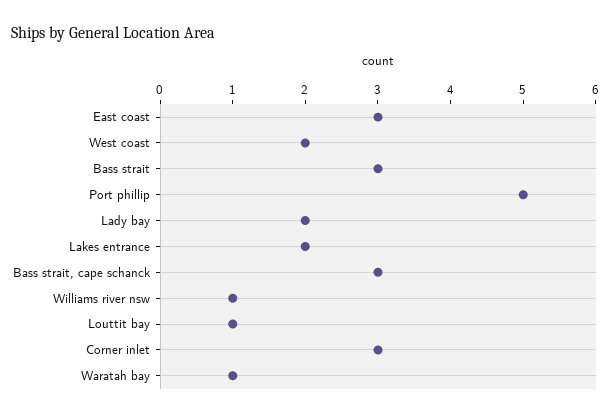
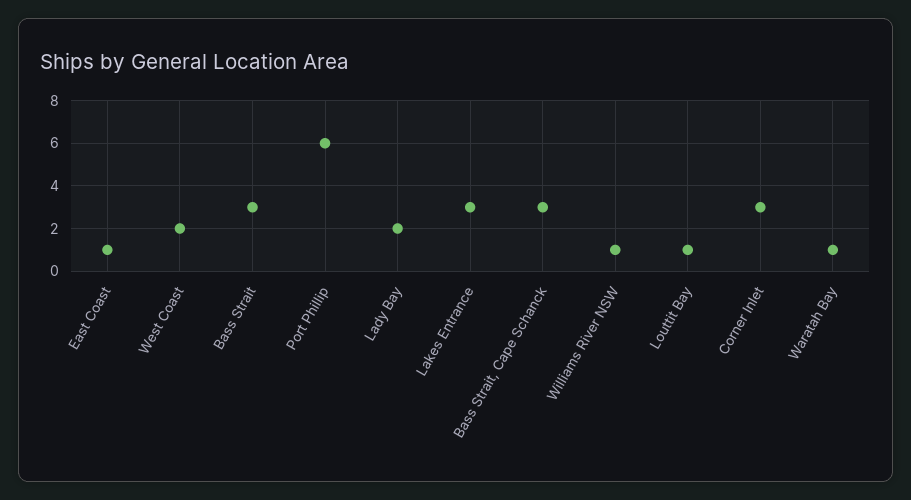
East coast: 3 -> 1
Port phillip: 5 -> 6
Lakes entrance: 2 -> 3

